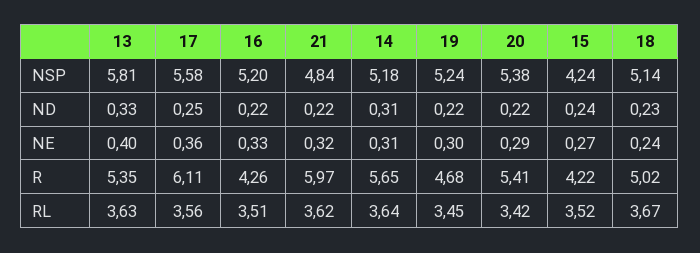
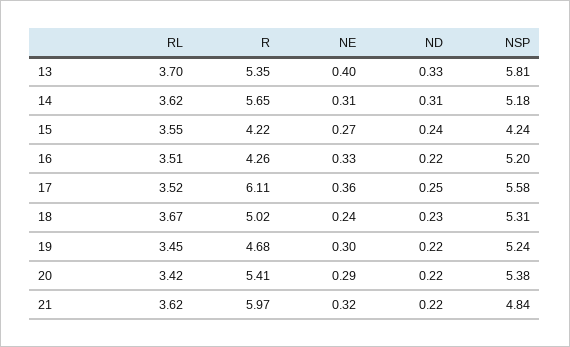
18, NSP: 5.14 -> 5.31
13, RL: 3.63 -> 3.7
17, RL: 3.56 -> 3.52
14, RL: 3.64 -> 3.62
15, RL: 3.52 -> 3.55

